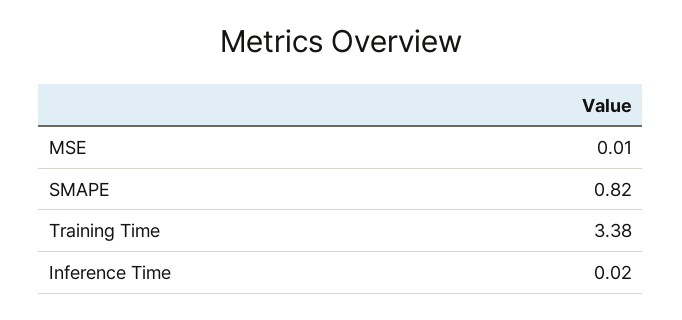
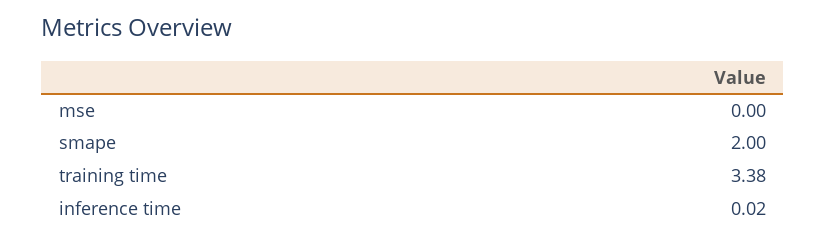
MSE: 0.01 -> 0
SMAPE: 0.82 -> 2

